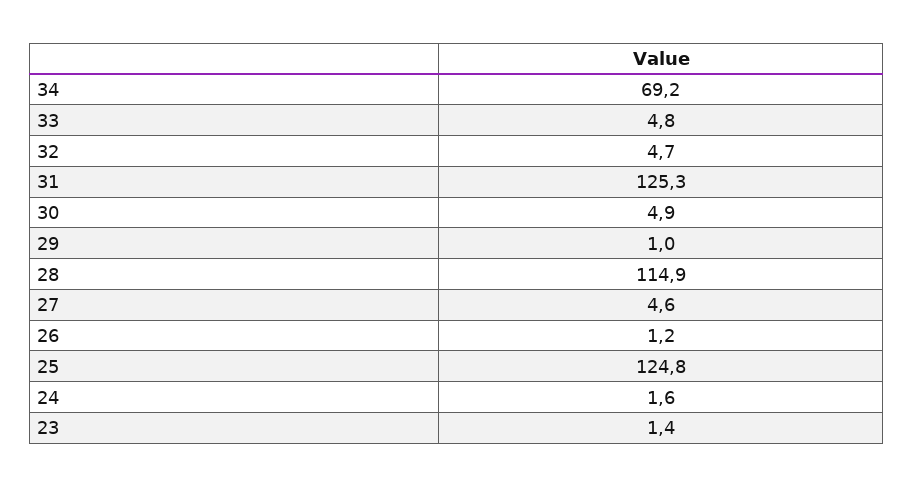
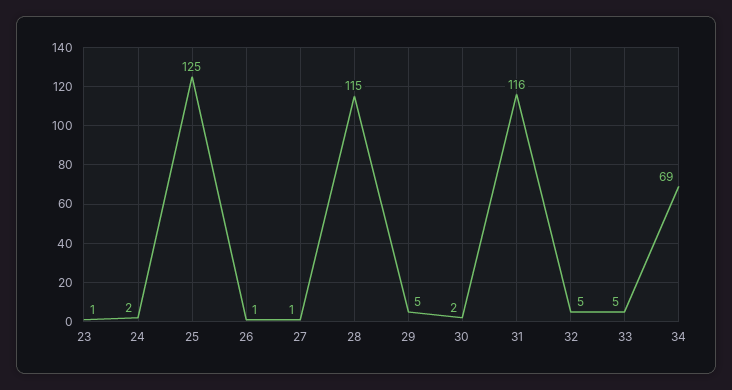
31: 125.3 -> 116
30: 4.9 -> 2
29: 1 -> 5
27: 4.6 -> 1

